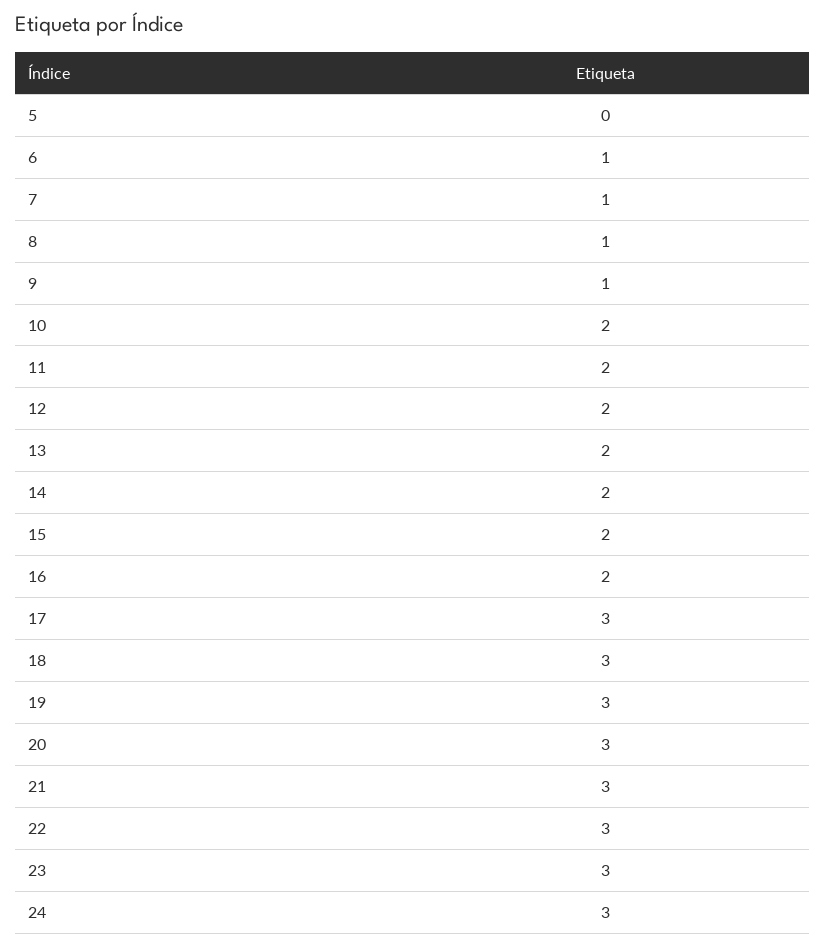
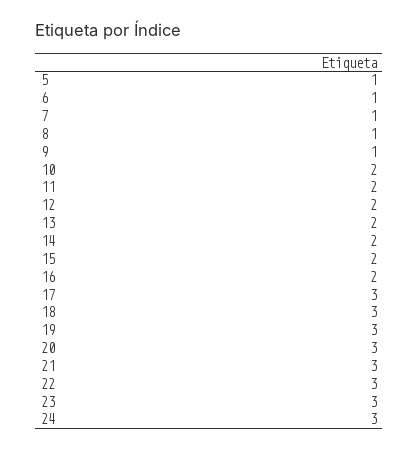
5: 0 -> 1

